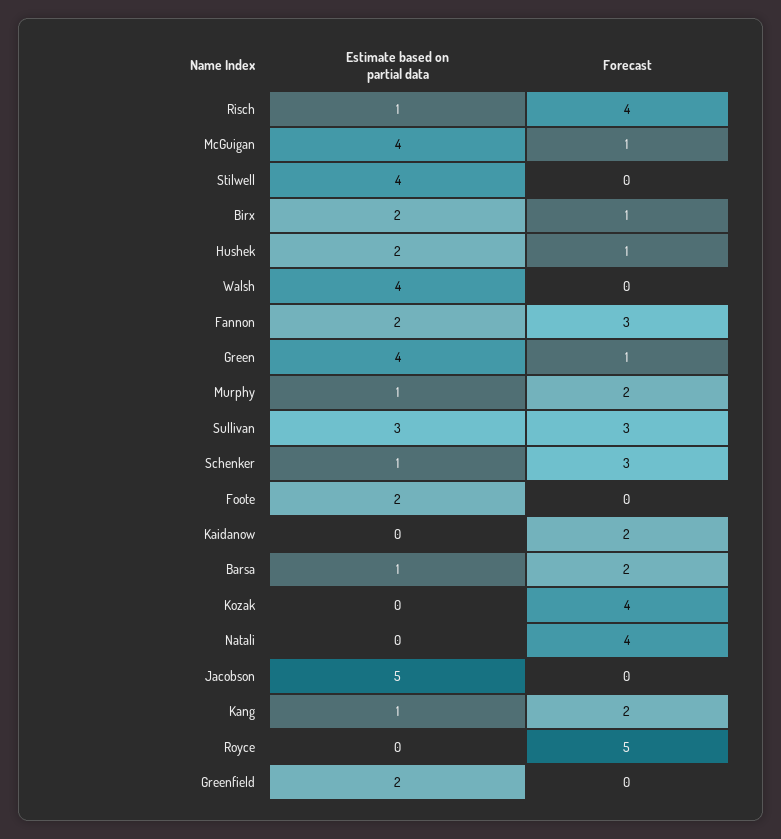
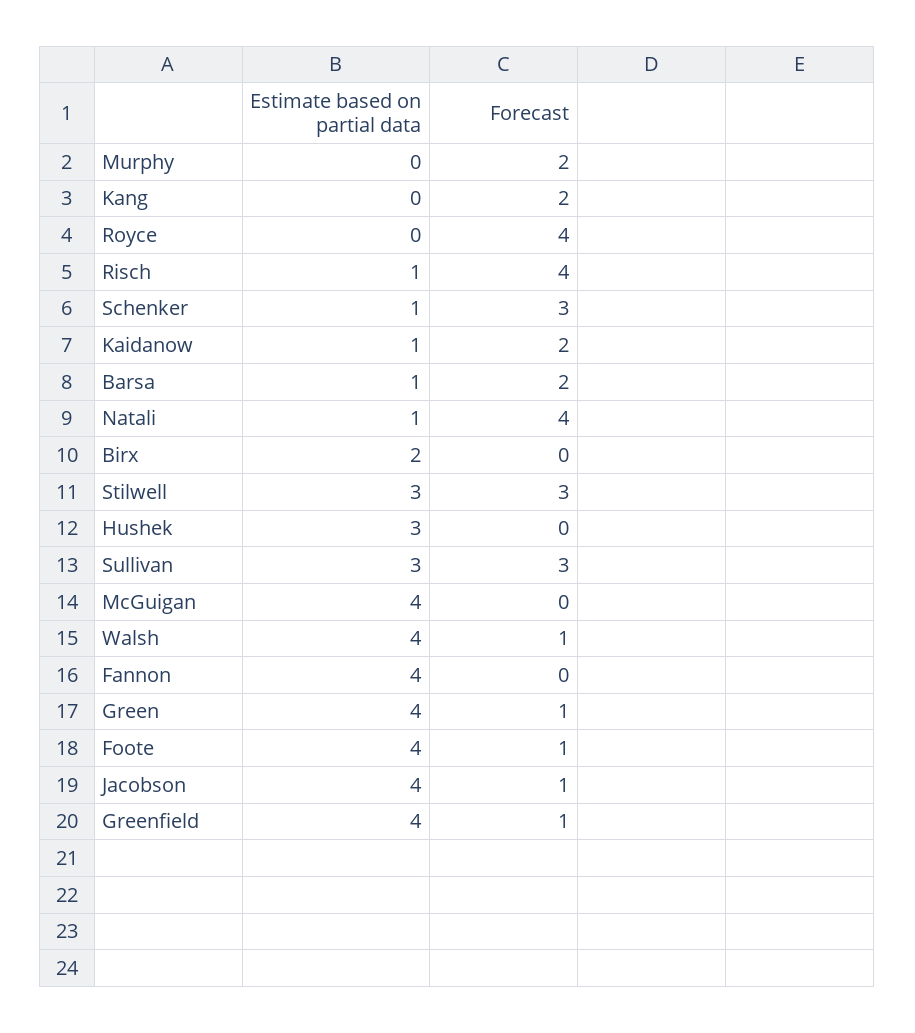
Forecast, McGuigan: 1 -> 0
Estimate based on partial data, Stilwell: 4 -> 3
Forecast, Stilwell: 0 -> 3
Forecast, Birx: 1 -> 0
Estimate based on partial data, Hushek: 2 -> 3
Forecast, Hushek: 1 -> 0
Forecast, Walsh: 0 -> 1
Estimate based on partial data, Fannon: 2 -> 4
Forecast, Fannon: 3 -> 0
Estimate based on partial data, Murphy: 1 -> 0
Estimate based on partial data, Foote: 2 -> 4
Forecast, Foote: 0 -> 1
Estimate based on partial data, Kaidanow: 0 -> 1
Estimate based on partial data, Kozak: 0 -> none
Forecast, Kozak: 4 -> none
Estimate based on partial data, Natali: 0 -> 1
Estimate based on partial data, Jacobson: 5 -> 4
Forecast, Jacobson: 0 -> 1
Estimate based on partial data, Kang: 1 -> 0
Forecast, Royce: 5 -> 4
Estimate based on partial data, Greenfield: 2 -> 4
Forecast, Greenfield: 0 -> 1

